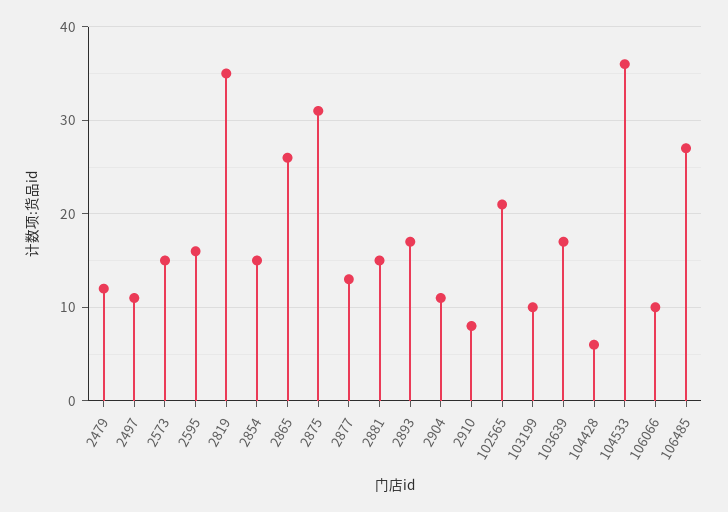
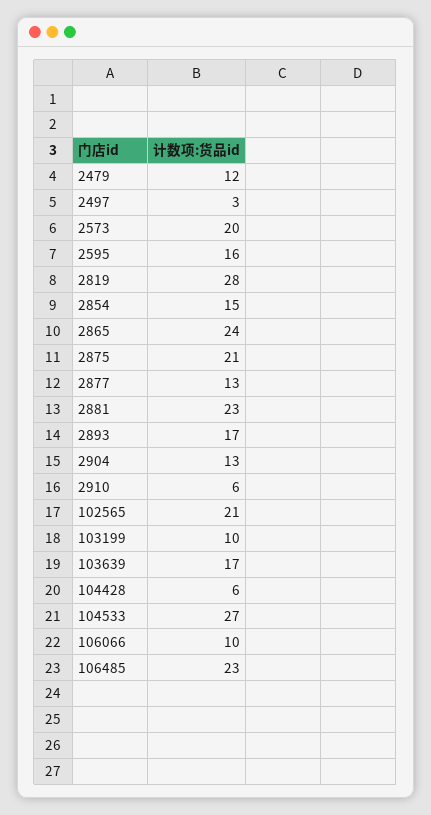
2497: 11 -> 3
2573: 15 -> 20
2819: 35 -> 28
2865: 26 -> 24
2875: 31 -> 21
2881: 15 -> 23
2904: 11 -> 13
2910: 8 -> 6
104533: 36 -> 27
106485: 27 -> 23

